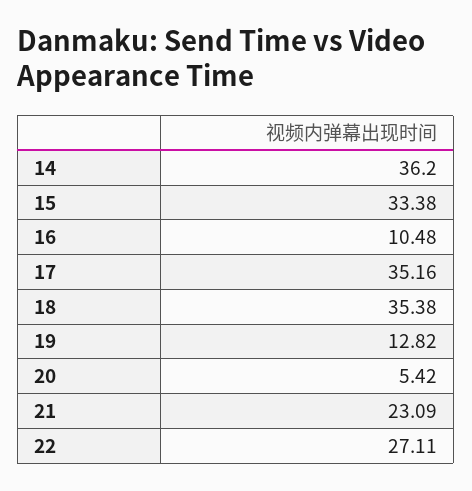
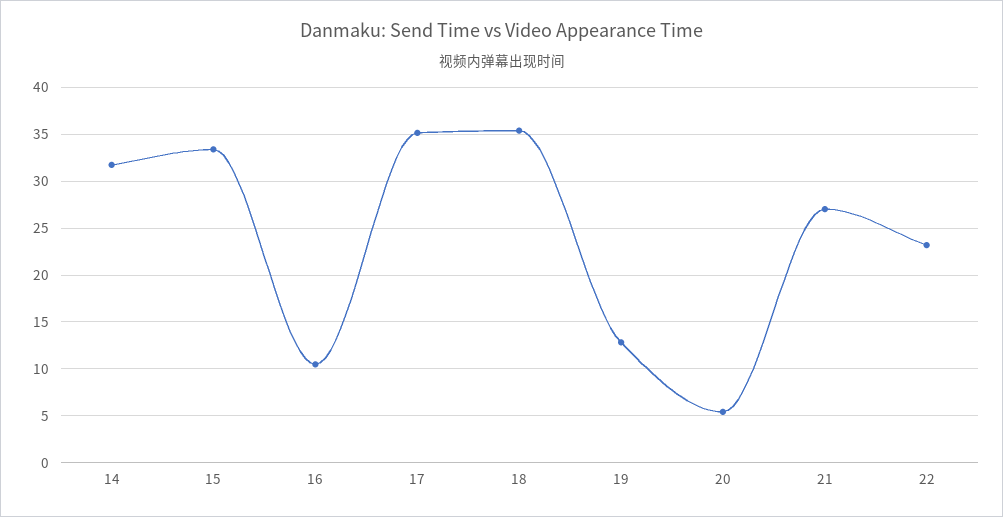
14: 36.2 -> 32
21: 23.09 -> 27
22: 27.11 -> 23

